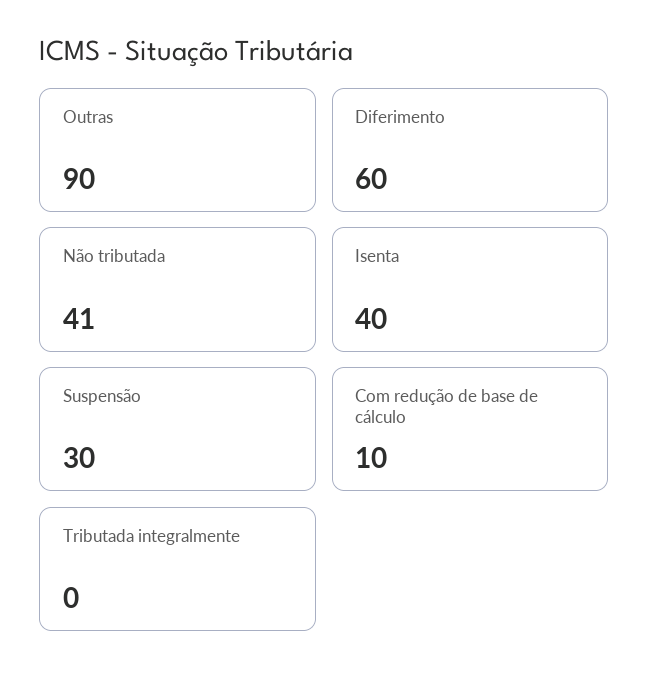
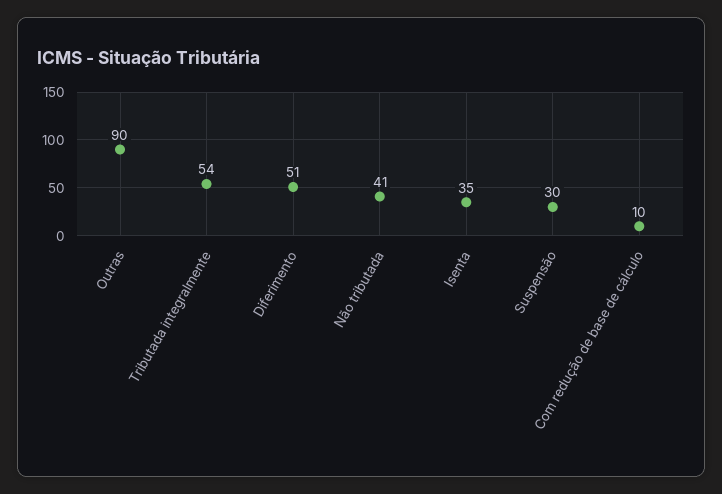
Diferimento: 60 -> 51
Isenta: 40 -> 35
Tributada integralmente: 0 -> 54

